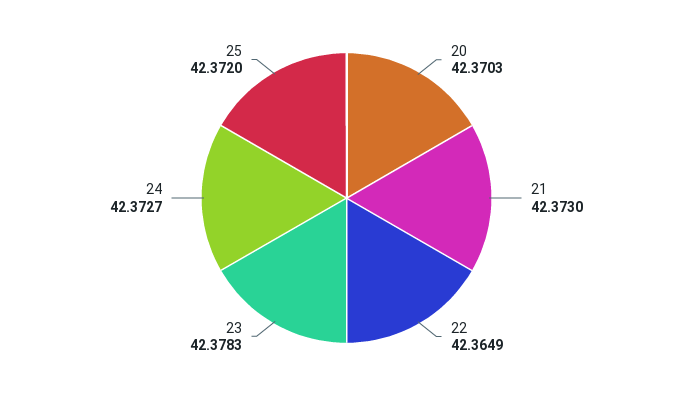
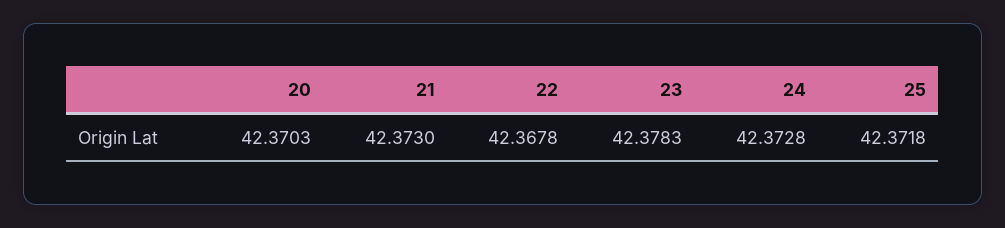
22: 42.3649 -> 42.3678
24: 42.3727 -> 42.3728
25: 42.372 -> 42.3718

